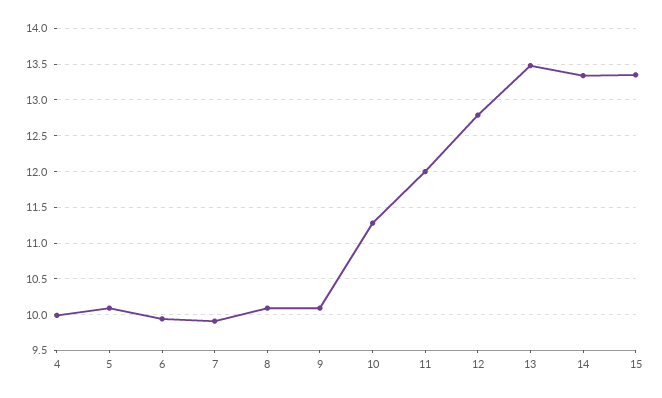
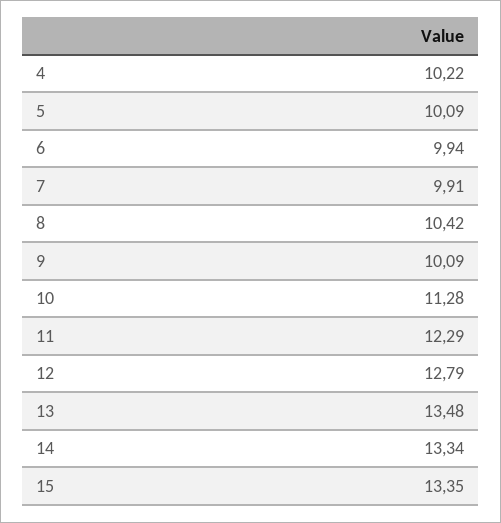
4: 10 -> 10.22
8: 10.1 -> 10.42
11: 12 -> 12.29

